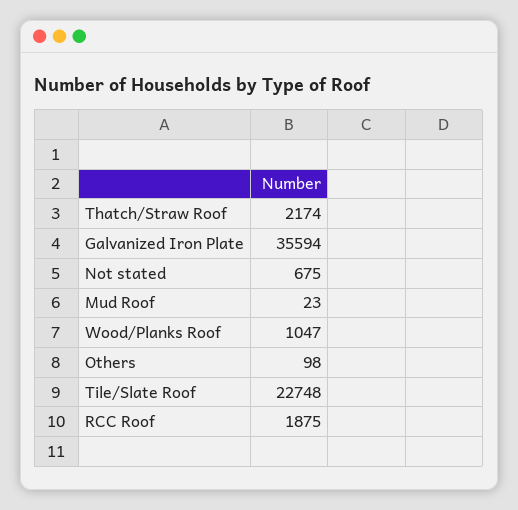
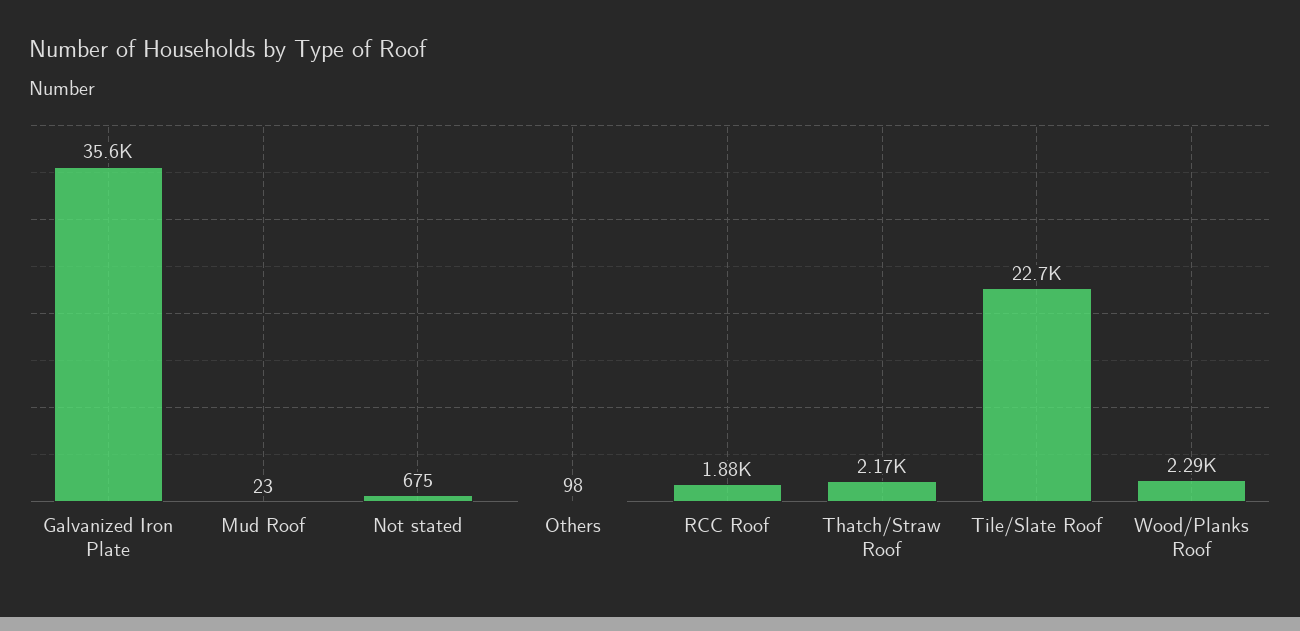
Wood/Planks Roof: 1047 -> 2290

